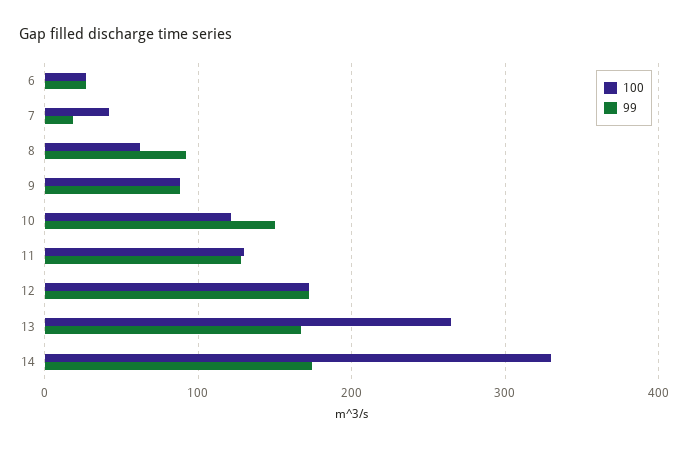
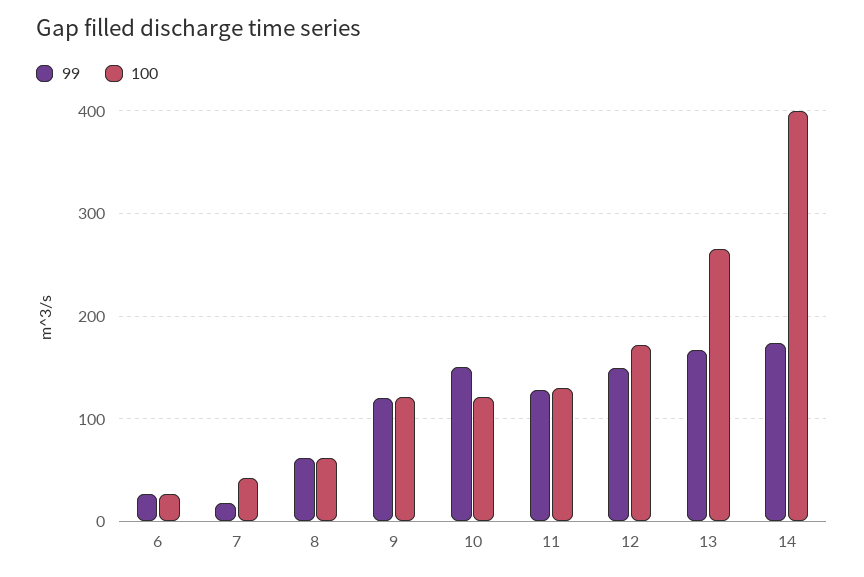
99, 8: 90 -> 60
100, 9: 90 -> 120
99, 9: 90 -> 120
99, 12: 170 -> 150
100, 14: 330 -> 400

